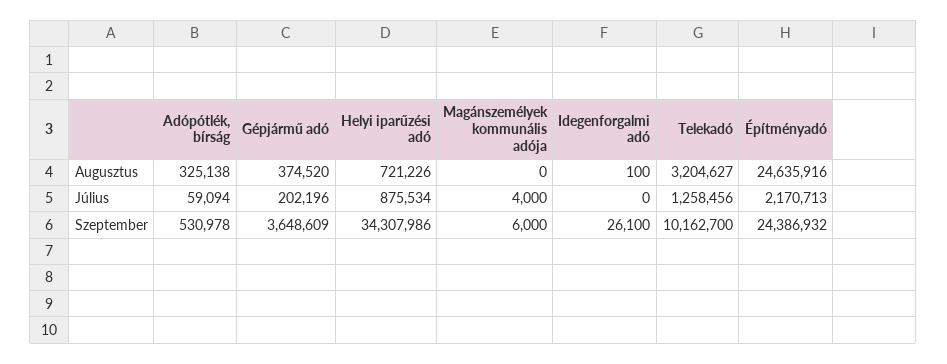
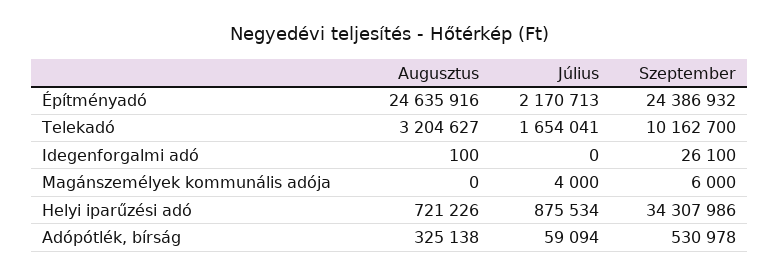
Gépjármű adó, Augusztus: 374520 -> none
Gépjármű adó, Július: 202196 -> none
Telekadó, Július: 1258456 -> 1654041
Gépjármű adó, Szeptember: 3648609 -> none

